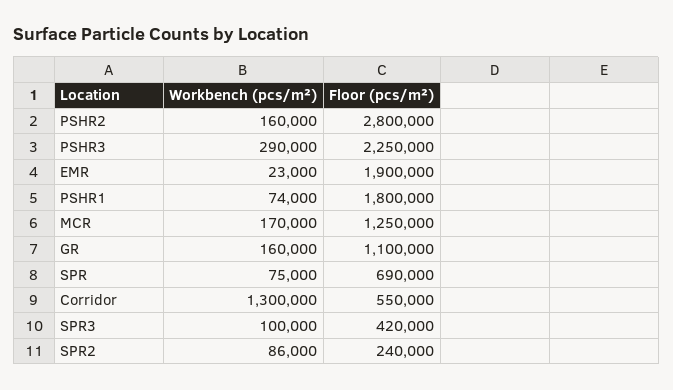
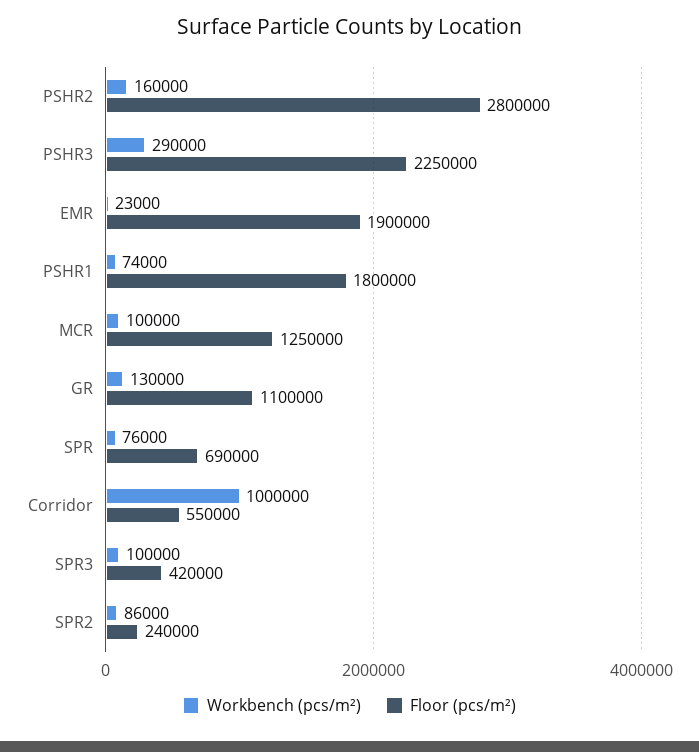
Workbench (pcs/m²), MCR: 170000 -> 100000
Workbench (pcs/m²), GR: 160000 -> 130000
Workbench (pcs/m²), SPR: 75000 -> 76000
Workbench (pcs/m²), Corridor: 1300000 -> 1000000

